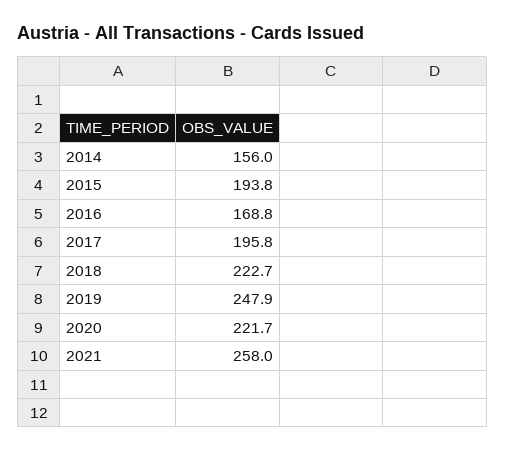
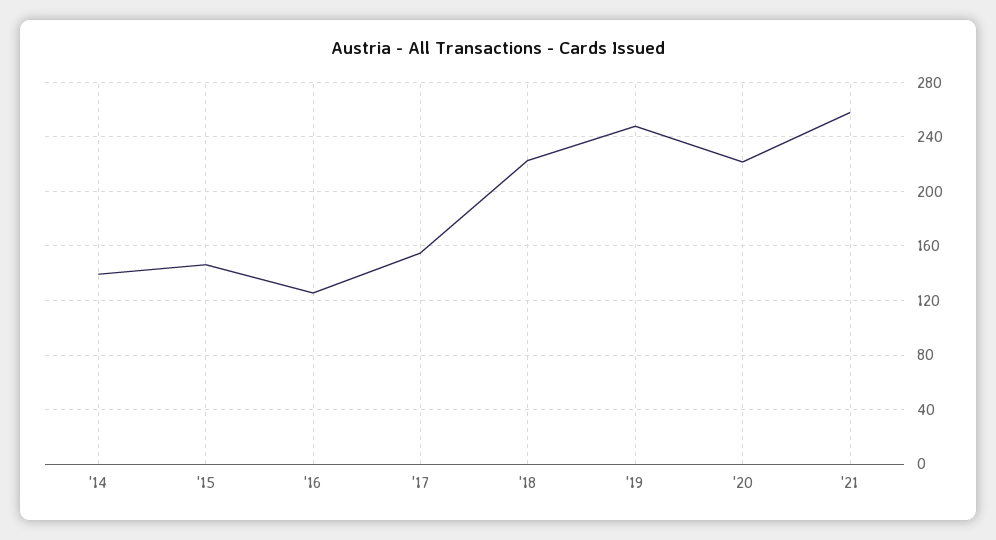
2014: 156 -> 140
2015: 193.8 -> 145
2016: 168.8 -> 125
2017: 195.8 -> 155

